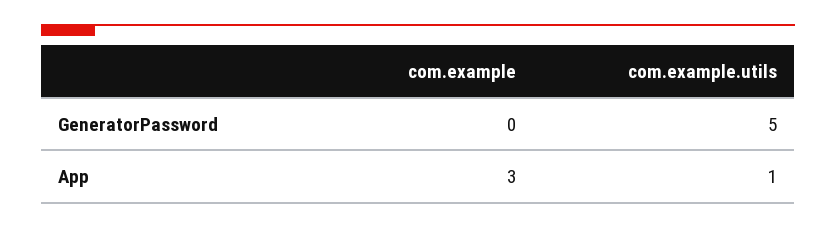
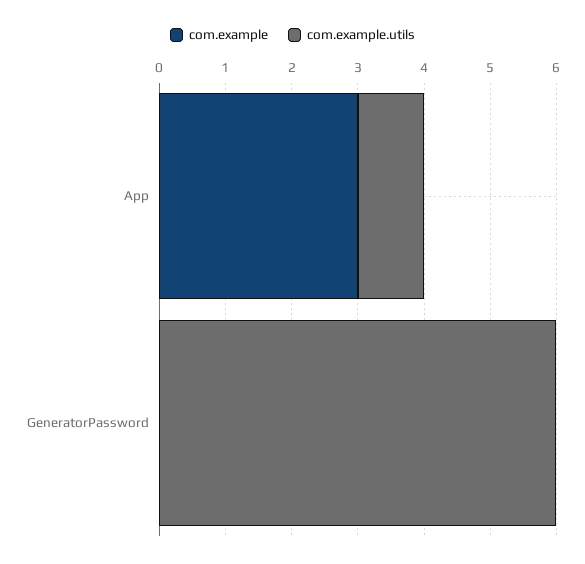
com.example.utils, GeneratorPassword: 5 -> 6

